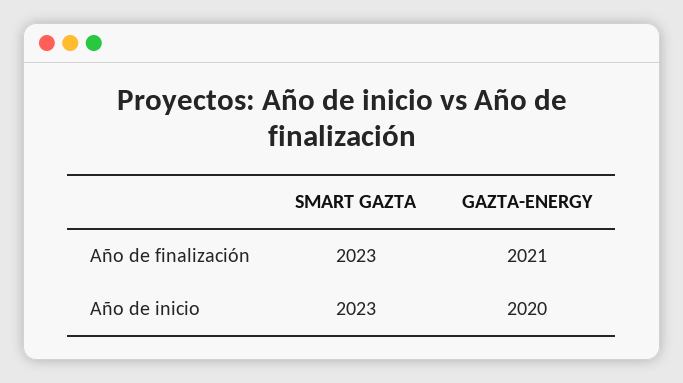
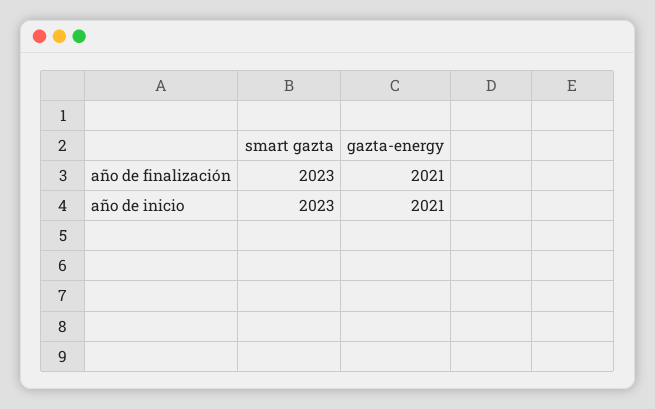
GAZTA-ENERGY, Año de inicio: 2020 -> 2021

